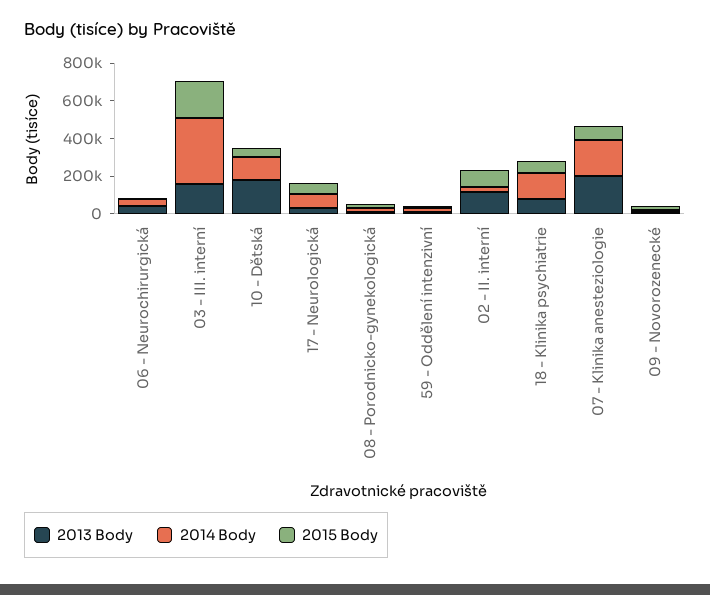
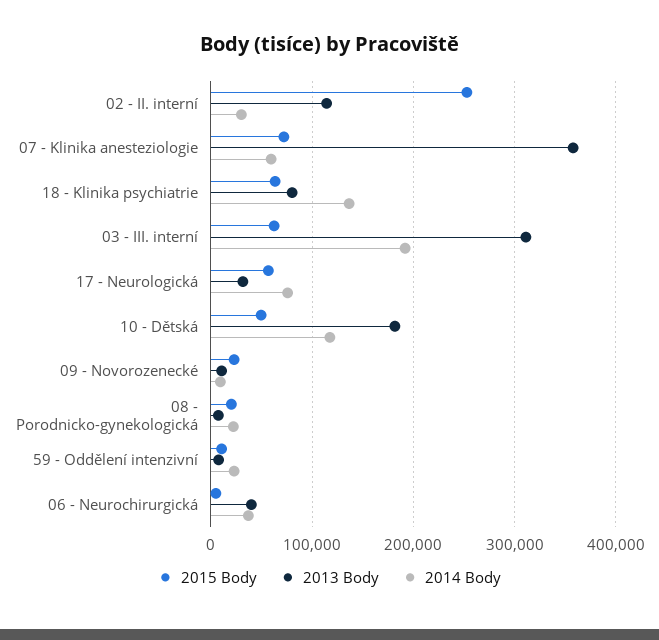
2013 Body, 03 - III. interní: 150000 -> 310000
2014 Body, 03 - III. interní: 350000 -> 190000
2015 Body, 03 - III. interní: 200000 -> 60000
2015 Body, 02 - II. interní: 100000 -> 250000
2013 Body, 07 - Klinika anesteziologie: 200000 -> 360000
2014 Body, 07 - Klinika anesteziologie: 200000 -> 60000

